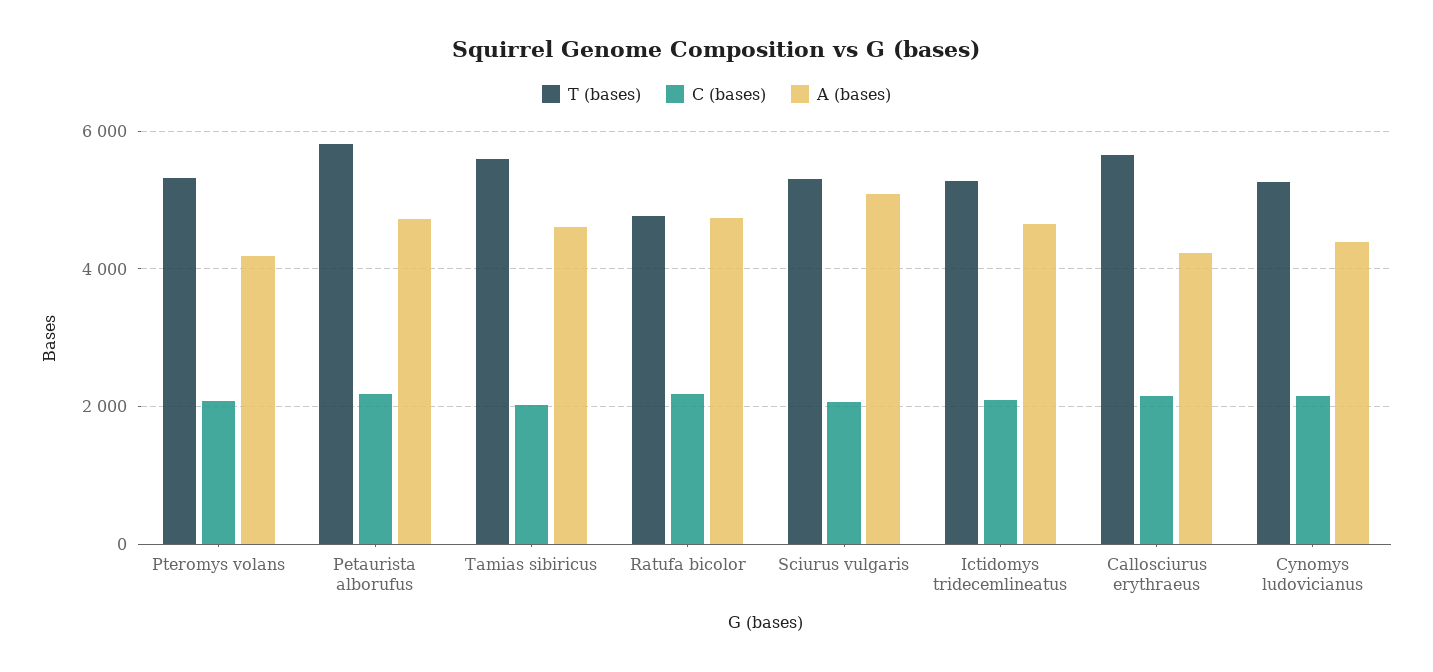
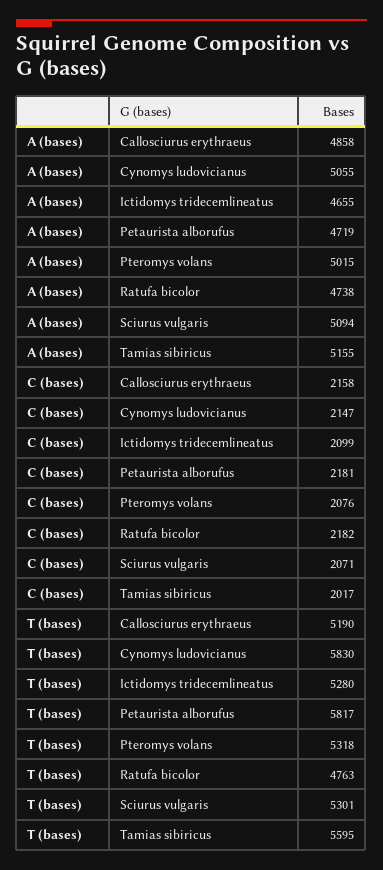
A (bases), Pteromys volans: 4200 -> 5015
A (bases), Tamias sibiricus: 4600 -> 5155
T (bases), Callosciurus erythraeus: 5600 -> 5190
A (bases), Callosciurus erythraeus: 4200 -> 4858
T (bases), Cynomys ludovicianus: 5200 -> 5830
A (bases), Cynomys ludovicianus: 4400 -> 5055

